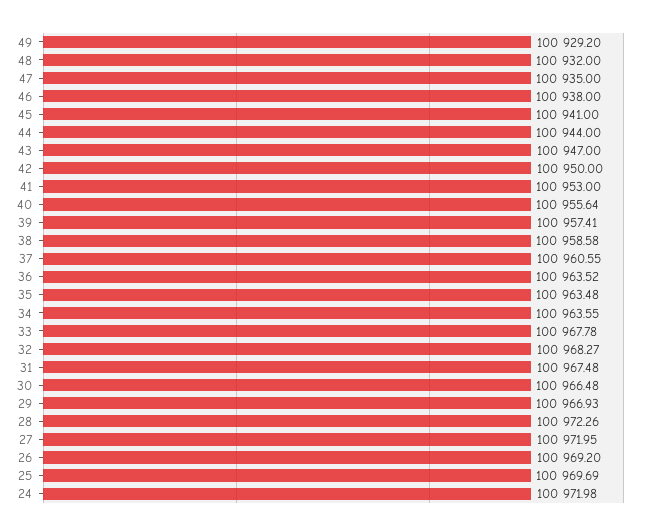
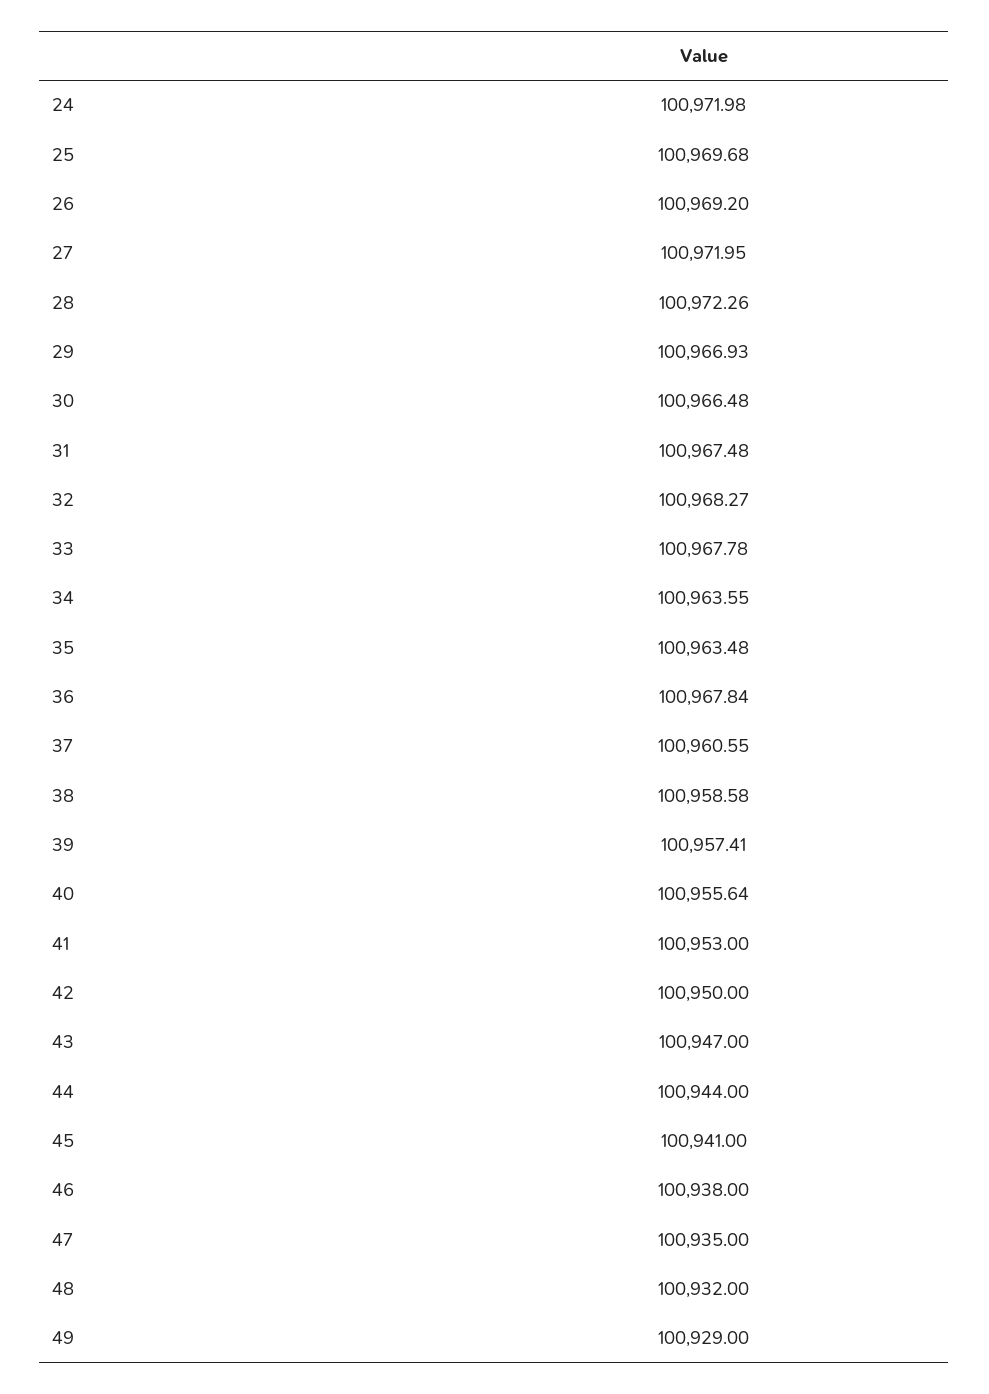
49: 100929.2 -> 100929
36: 100963.52 -> 100967.84
25: 100969.69 -> 100969.68

